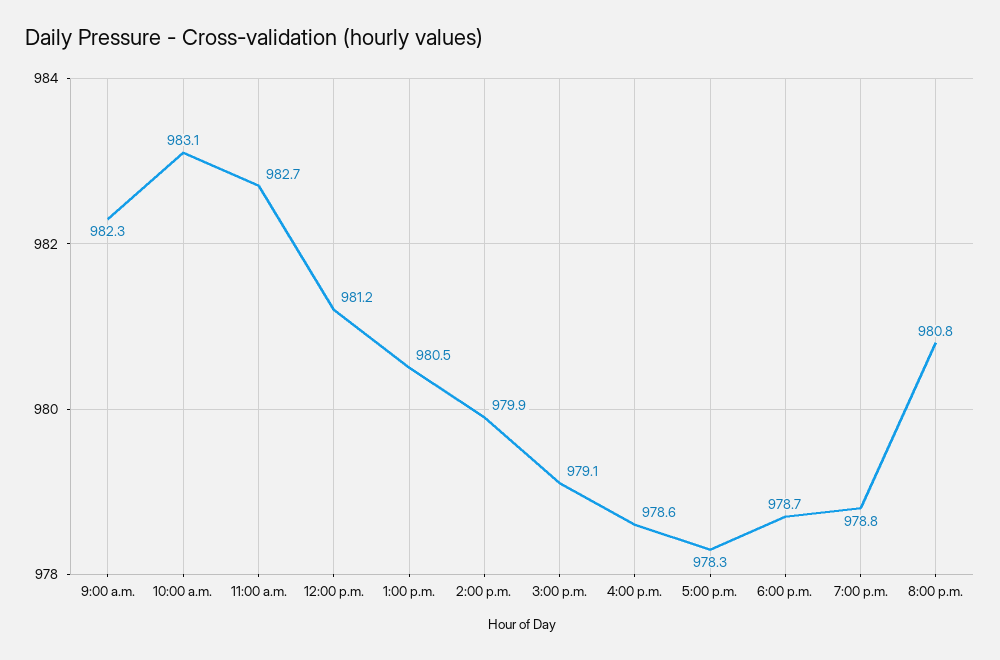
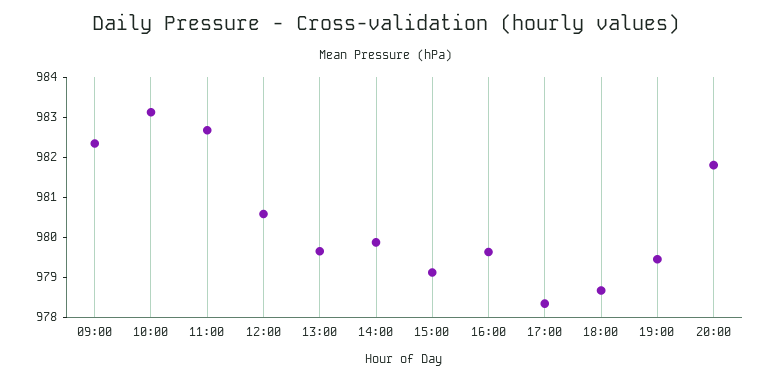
12:00 p.m.: 981.2 -> 980.6
1:00 p.m.: 980.5 -> 979.6
4:00 p.m.: 978.6 -> 979.6
7:00 p.m.: 978.8 -> 979.4
8:00 p.m.: 980.8 -> 981.8

